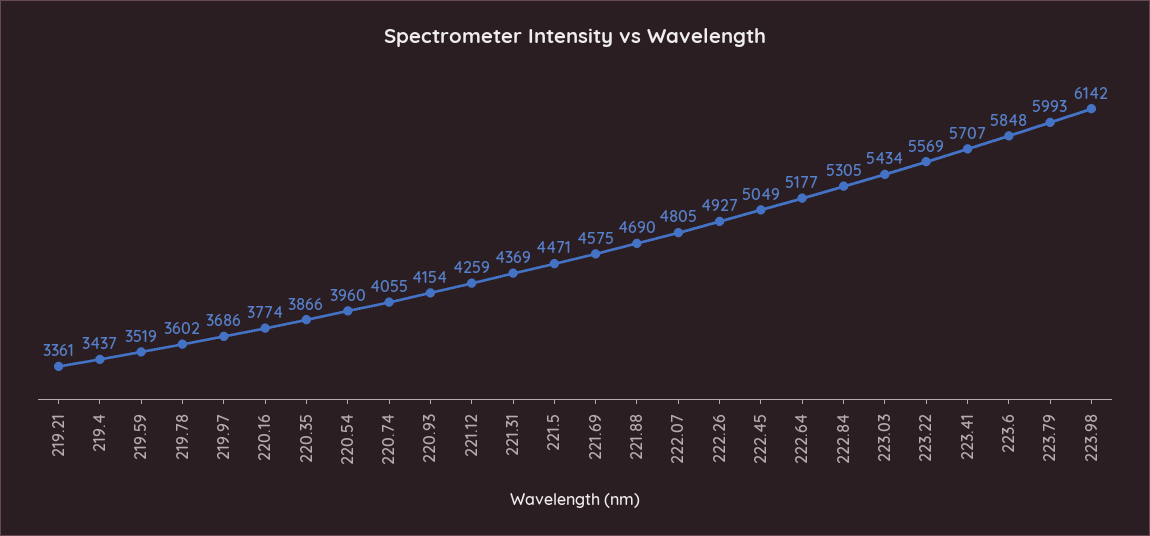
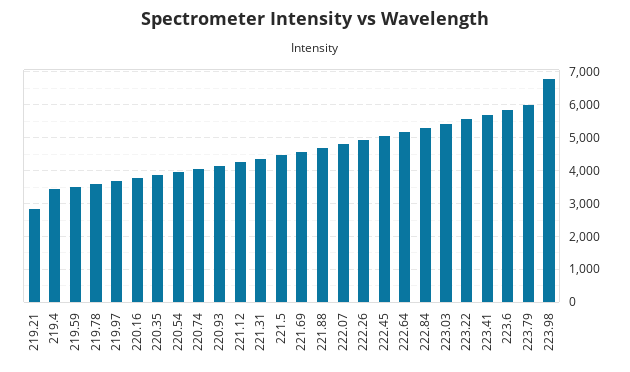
219.21: 3361 -> 2800
223.98: 6142 -> 6800

